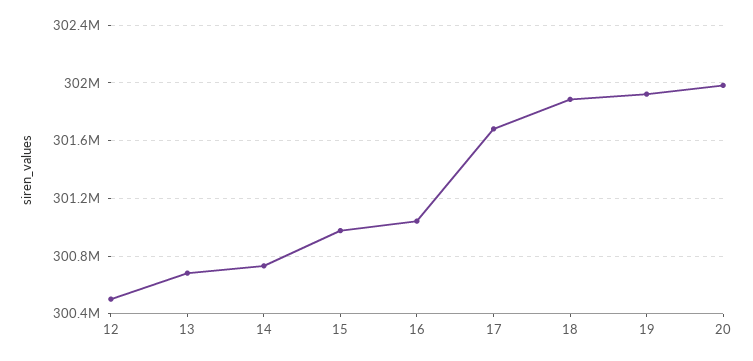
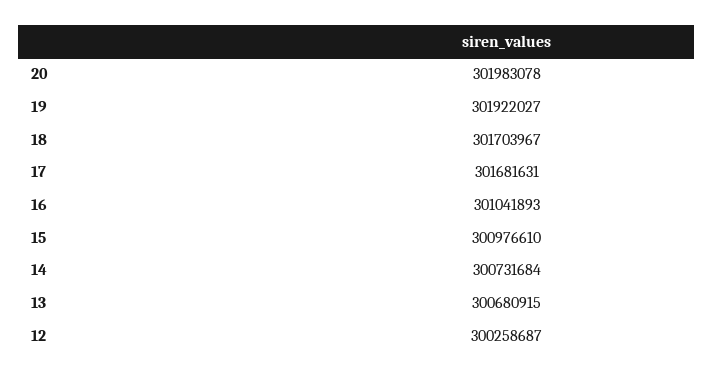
12: 300500000 -> 300258687
18: 301900000 -> 301703967

